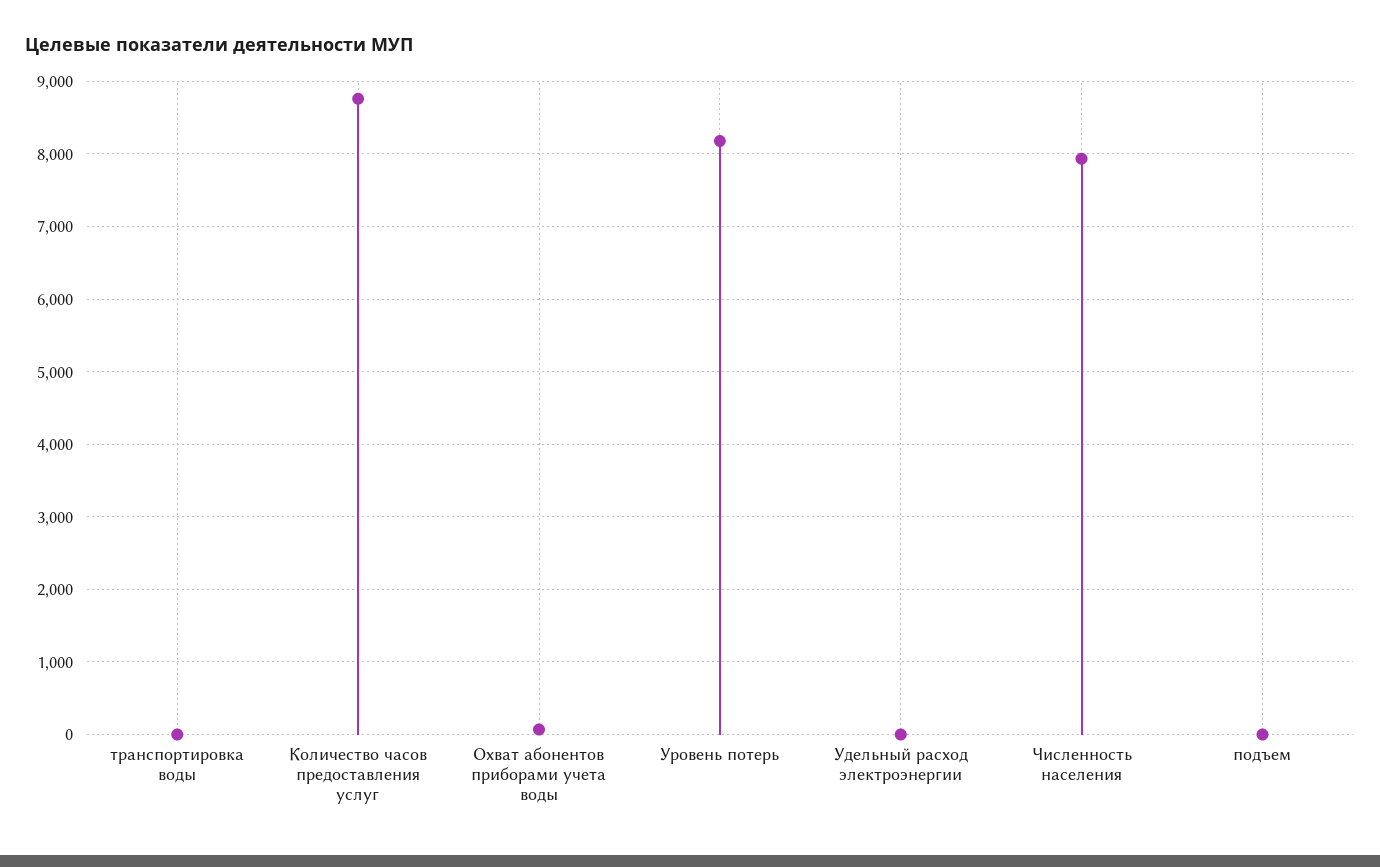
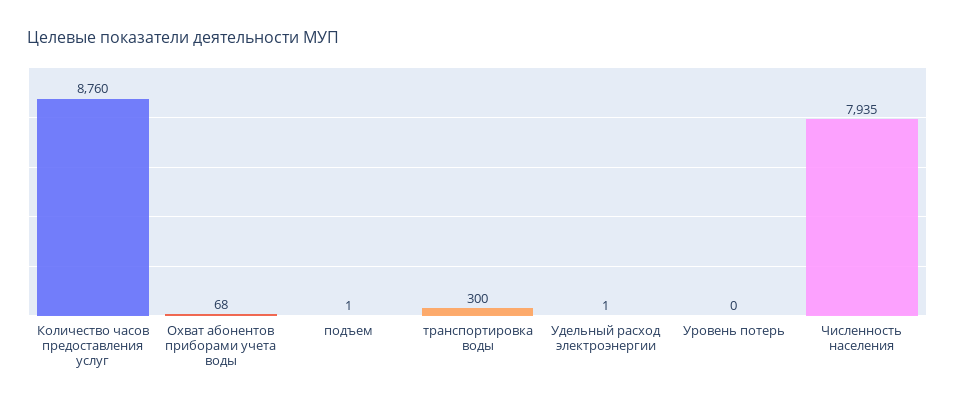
транспортировка воды: 0 -> 300
Уровень потерь: 8200 -> 0

